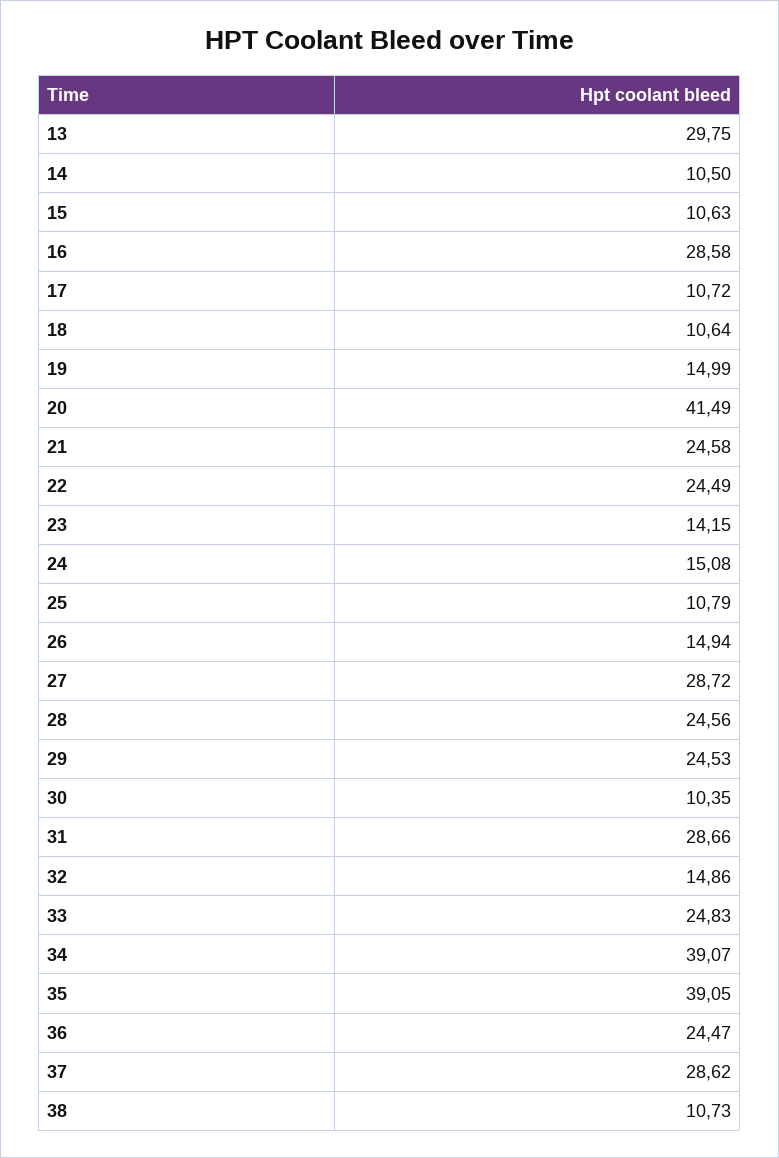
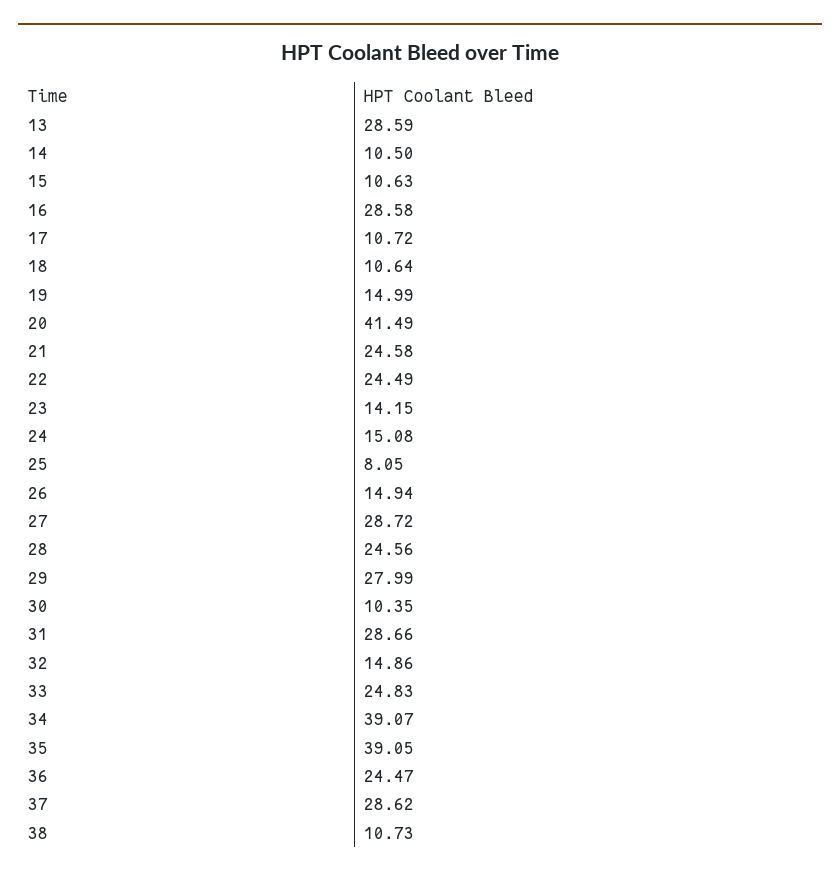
13: 29.75 -> 28.59
25: 10.79 -> 8.05
29: 24.53 -> 27.99

